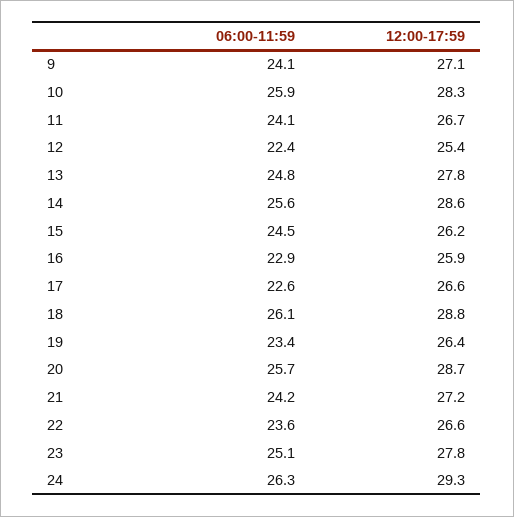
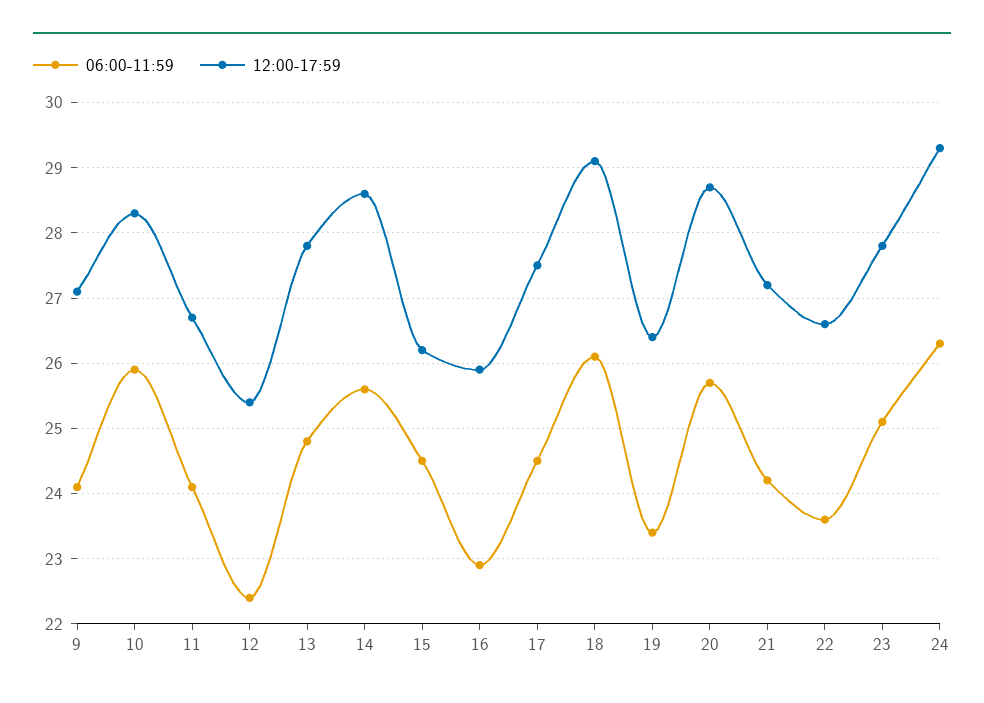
06:00-11:59, 17: 22.6 -> 24.5
12:00-17:59, 17: 26.6 -> 27.5
12:00-17:59, 18: 28.8 -> 29.1

